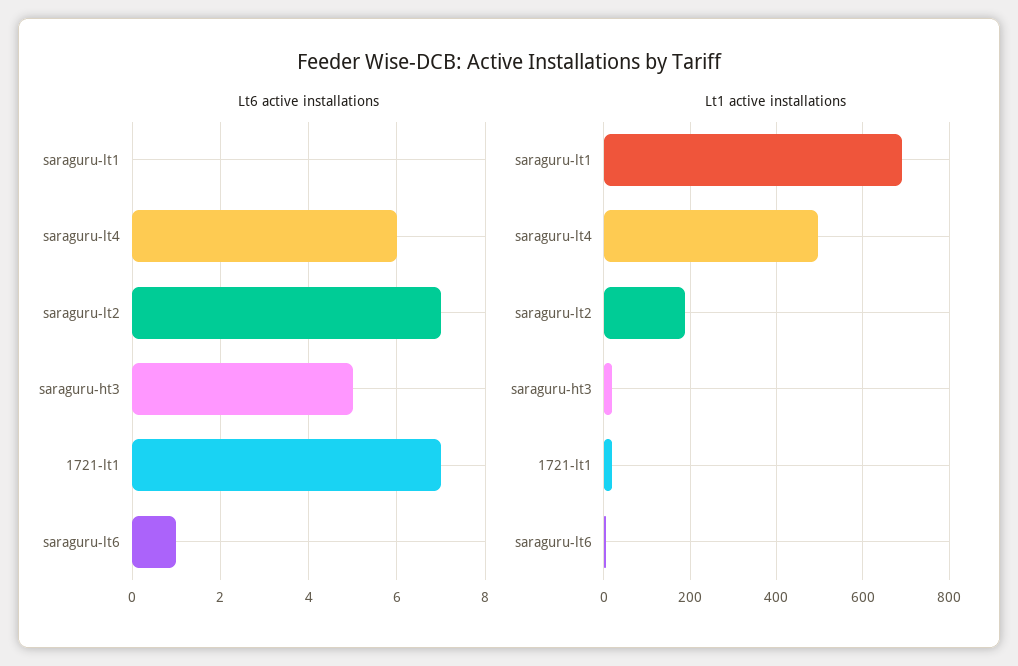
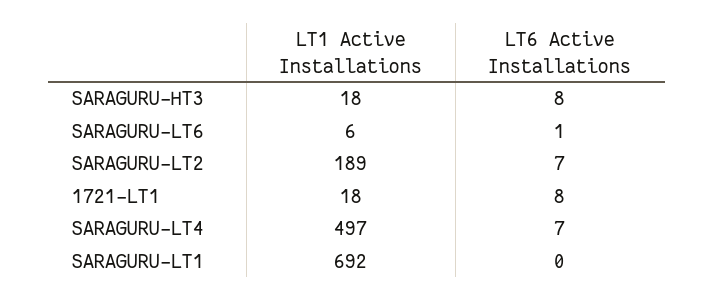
Lt6 active installations, saraguru-lt4: 6 -> 7
Lt6 active installations, saraguru-ht3: 5 -> 8
Lt6 active installations, 1721-lt1: 7 -> 8

